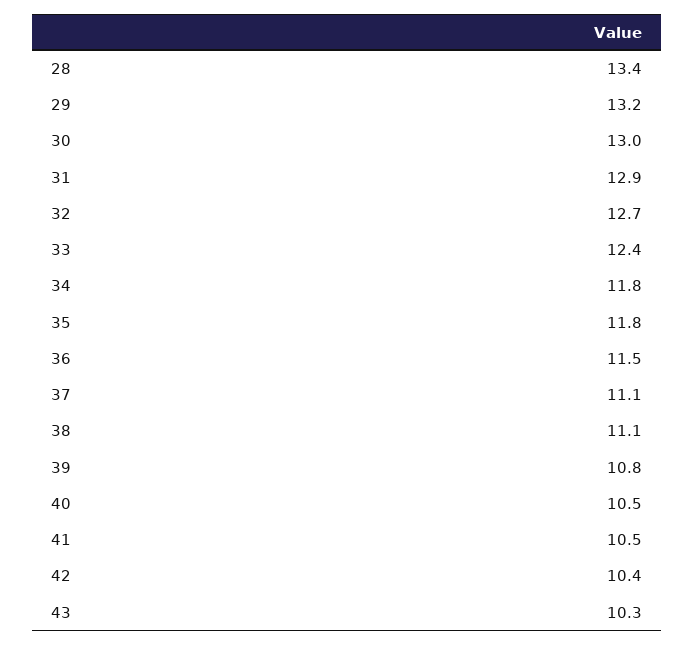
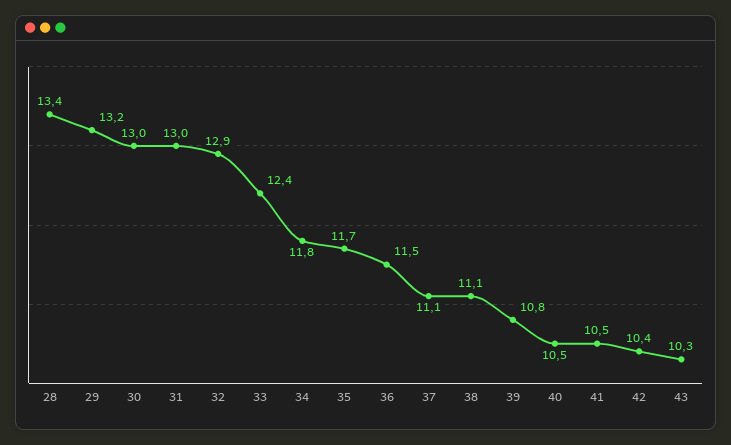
31: 12.9 -> 13
32: 12.7 -> 12.9
35: 11.8 -> 11.7

